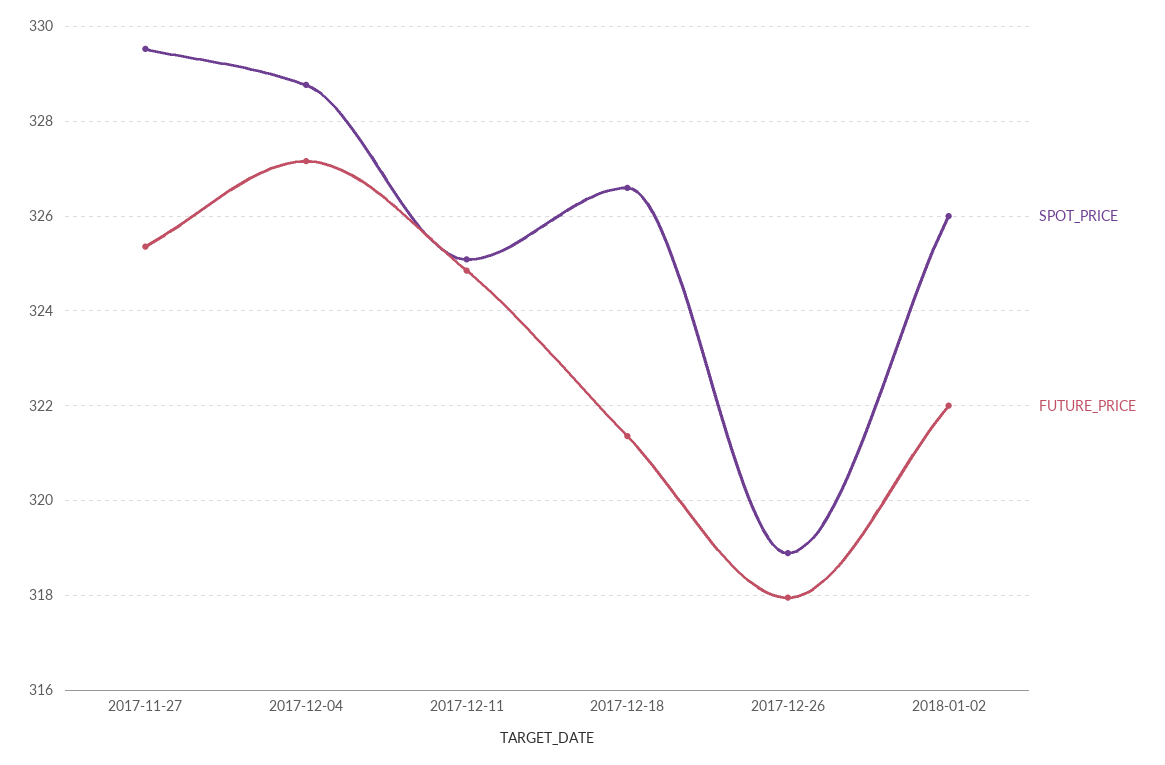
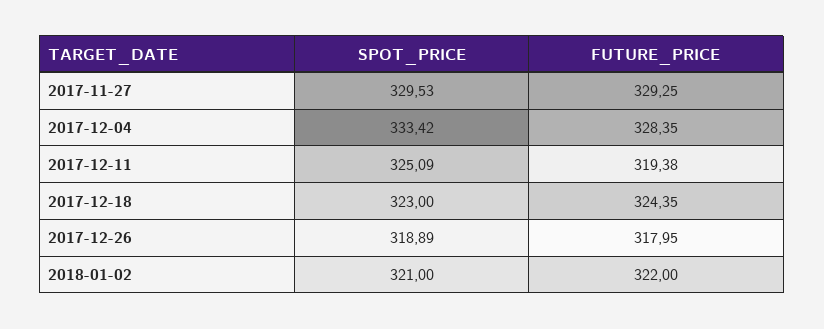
FUTURE_PRICE, 2017-11-27: 325.4 -> 329.25
SPOT_PRICE, 2017-12-04: 328.8 -> 333.42
FUTURE_PRICE, 2017-12-04: 327.2 -> 328.35
FUTURE_PRICE, 2017-12-11: 324.8 -> 319.38
SPOT_PRICE, 2017-12-18: 326.6 -> 323
FUTURE_PRICE, 2017-12-18: 321.4 -> 324.35
SPOT_PRICE, 2018-01-02: 326 -> 321

